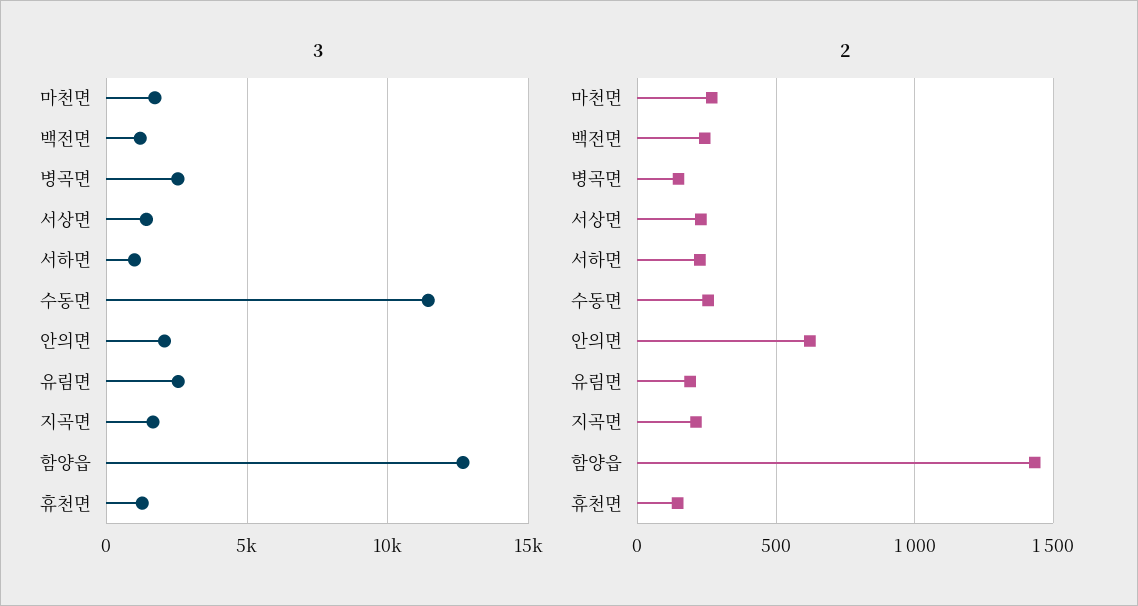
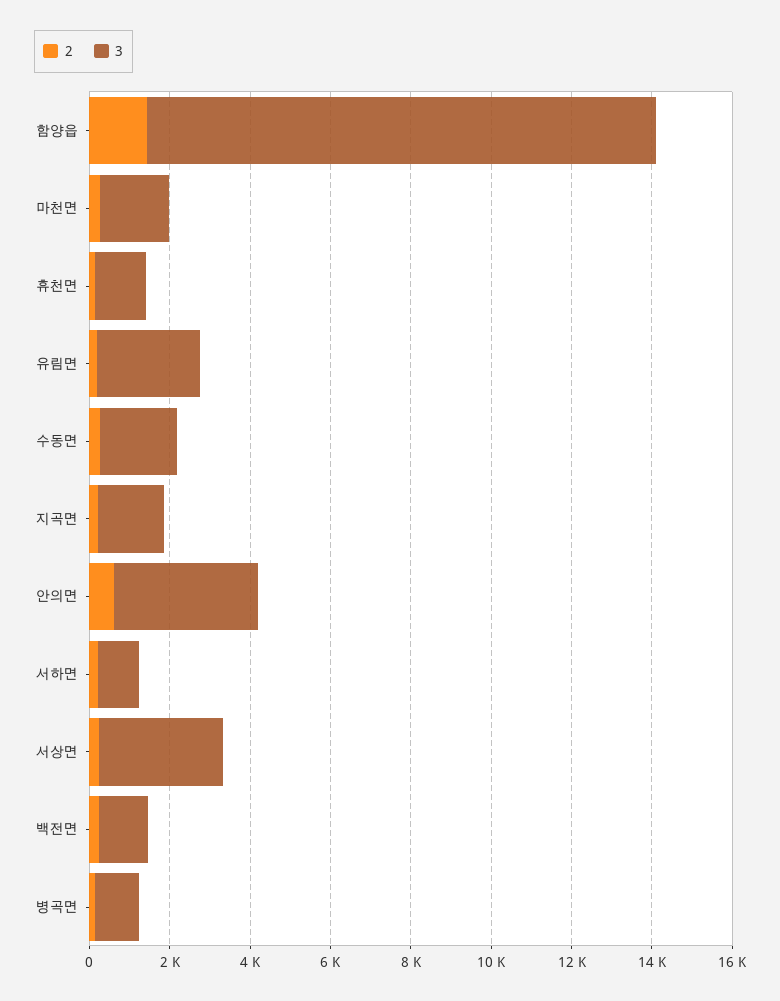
3, 병곡면: 2500 -> 1000
3, 서상면: 1500 -> 3000
3, 수동면: 11500 -> 2000
3, 안의면: 2000 -> 3500

